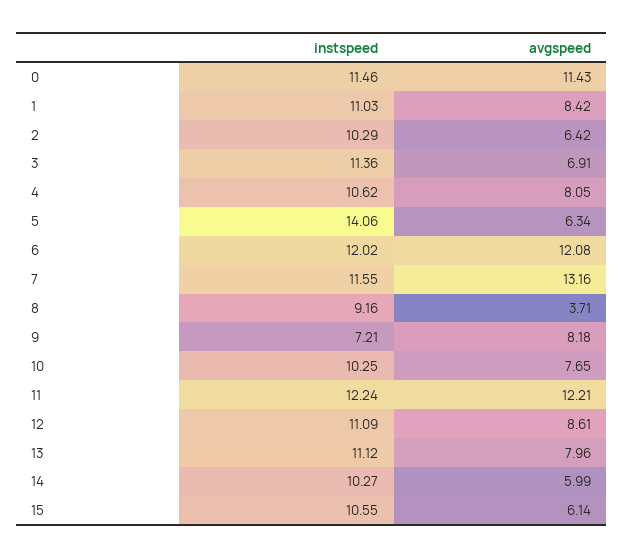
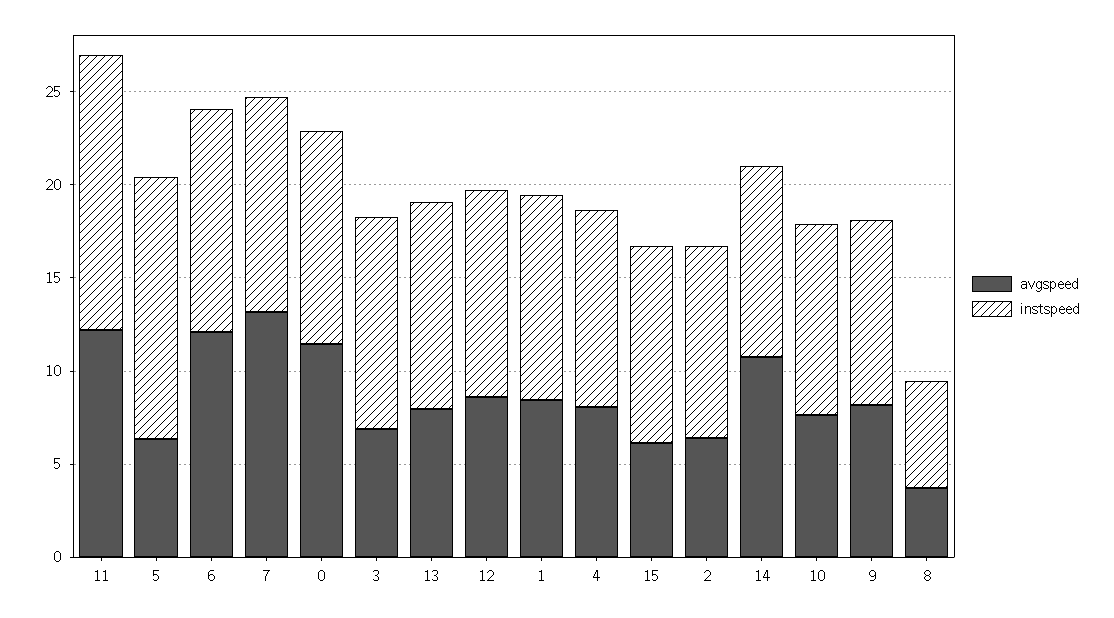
instspeed, 8: 9.16 -> 6
instspeed, 9: 7.21 -> 10
instspeed, 11: 12.24 -> 15
avgspeed, 14: 5.99 -> 11

